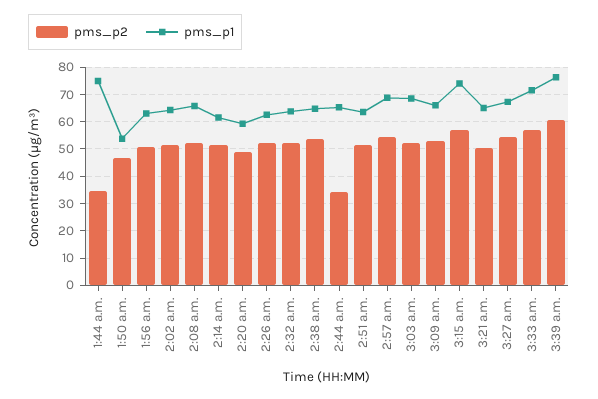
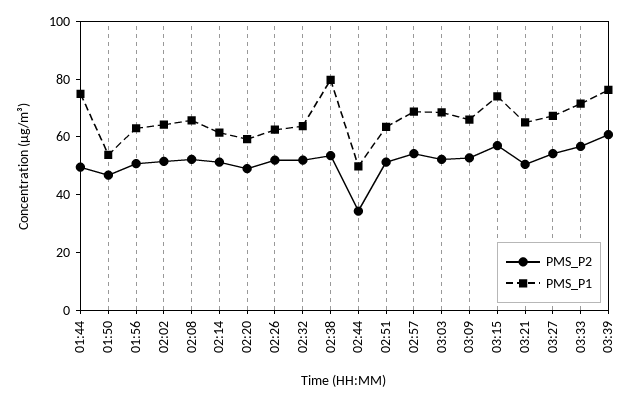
pms_p2, 1:44 a.m.: 35 -> 50
pms_p1, 2:38 a.m.: 65 -> 80
pms_p1, 2:44 a.m.: 65 -> 50

